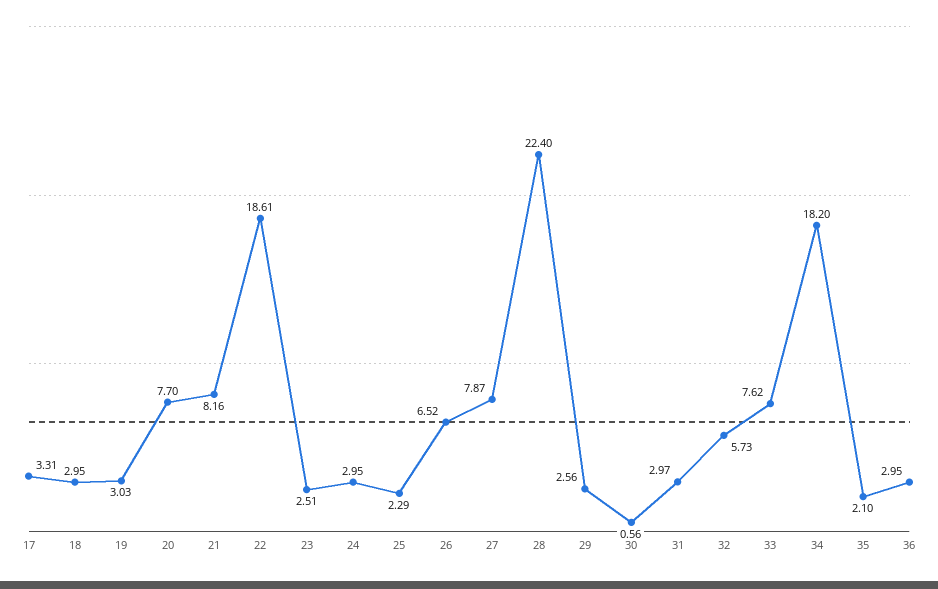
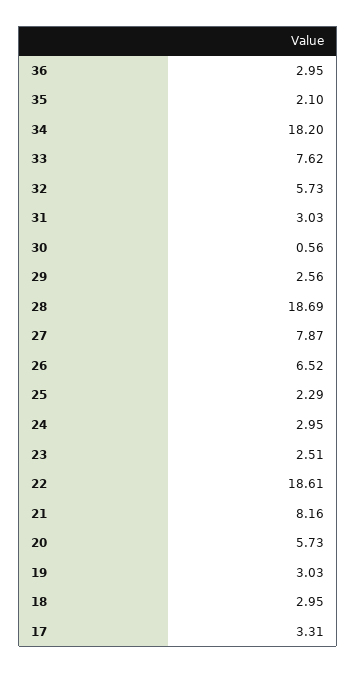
20: 7.7 -> 5.73
28: 22.4 -> 18.69
31: 2.97 -> 3.03

